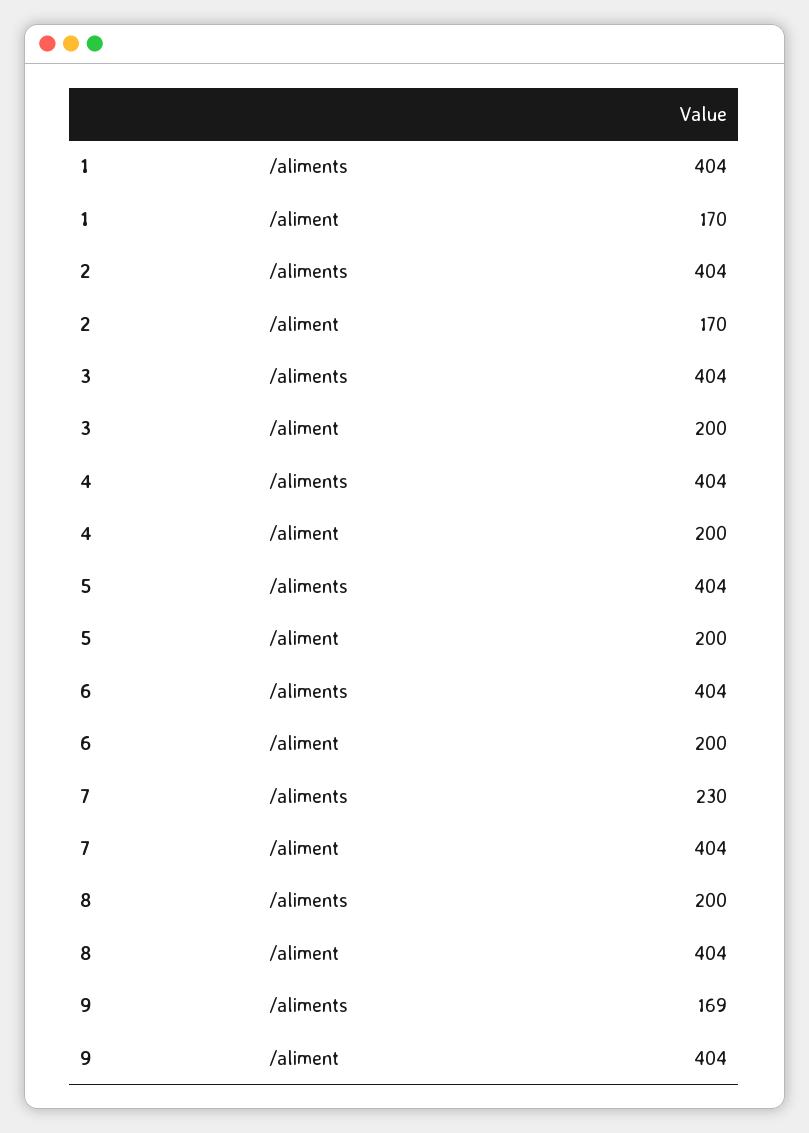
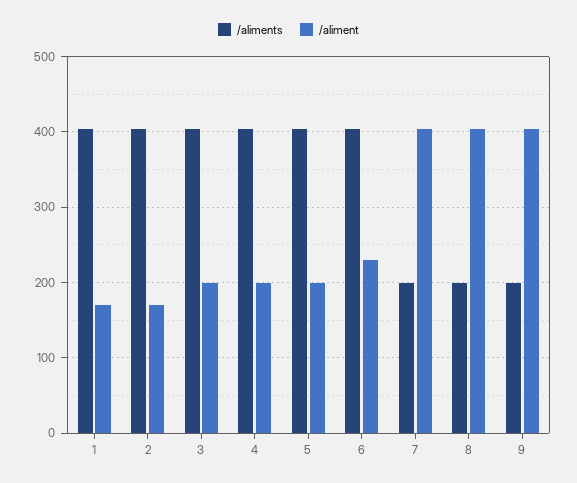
/aliment, 6: 200 -> 230
/aliments, 7: 230 -> 200
/aliments, 9: 169 -> 200

